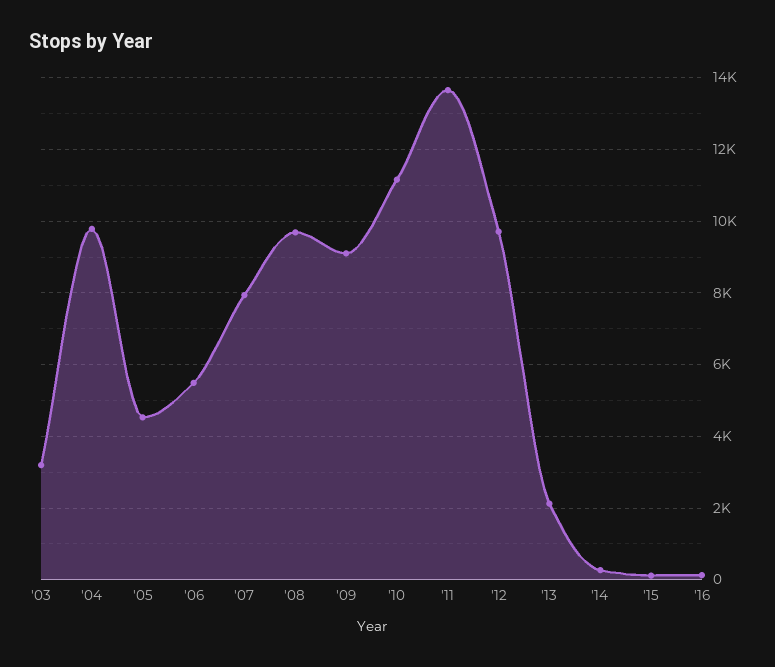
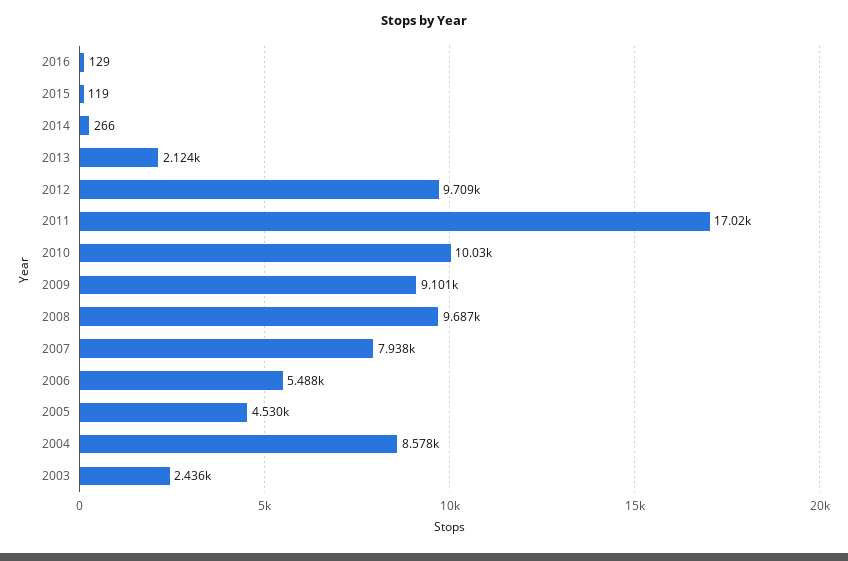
'03: 3200 -> 2436
'04: 9800 -> 8578
'10: 11200 -> 10030
'11: 13600 -> 17020

